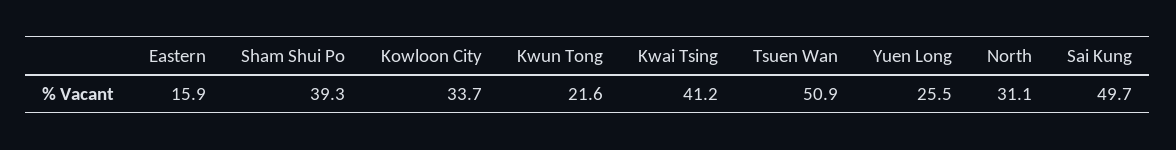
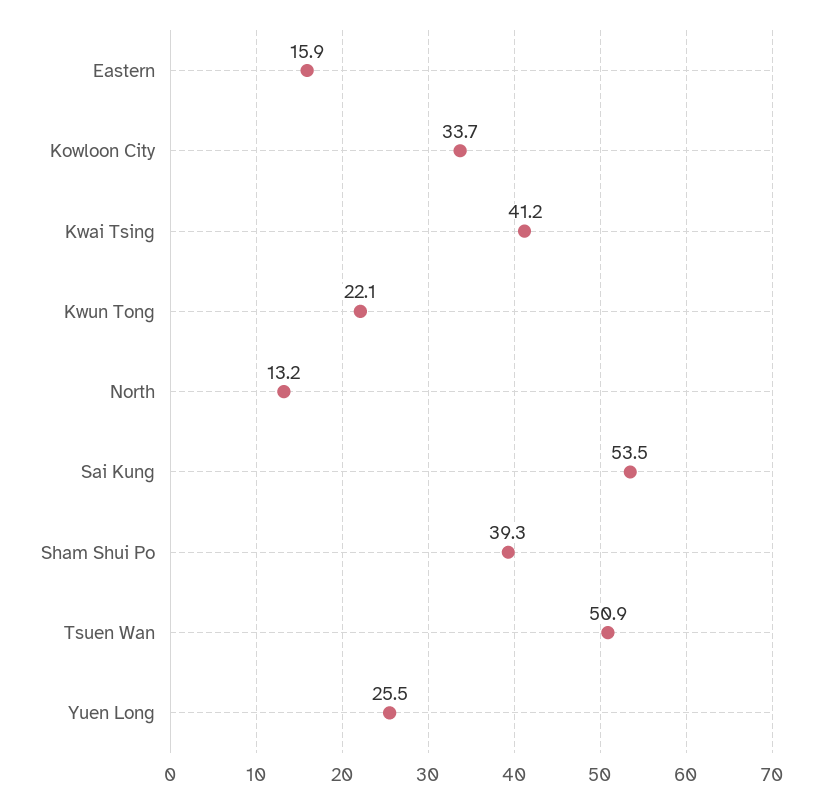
Kwun Tong: 21.6 -> 22.1
North: 31.1 -> 13.2
Sai Kung: 49.7 -> 53.5

